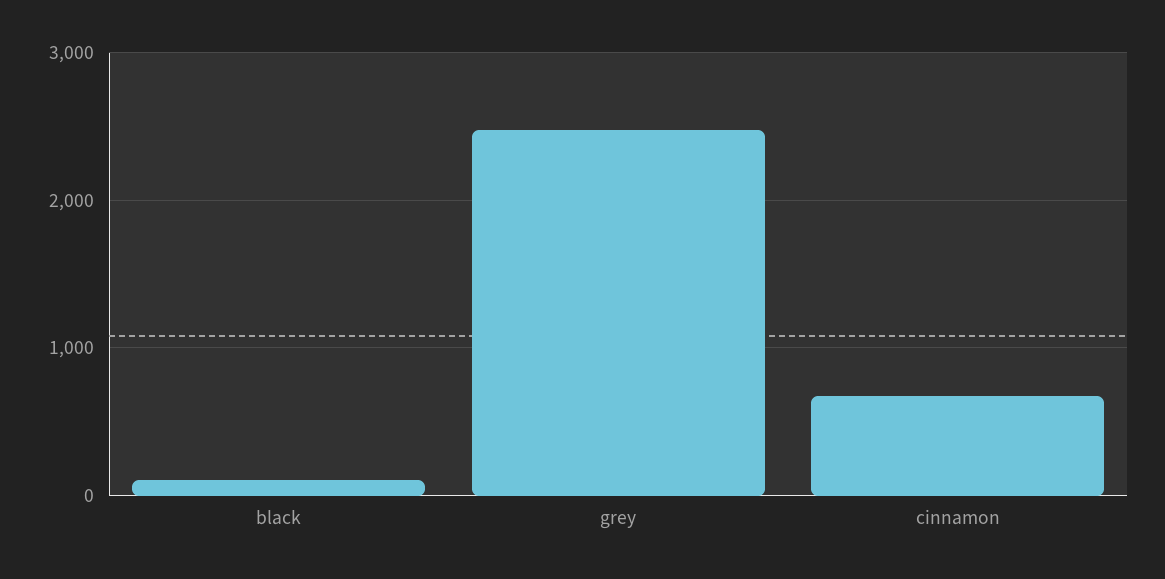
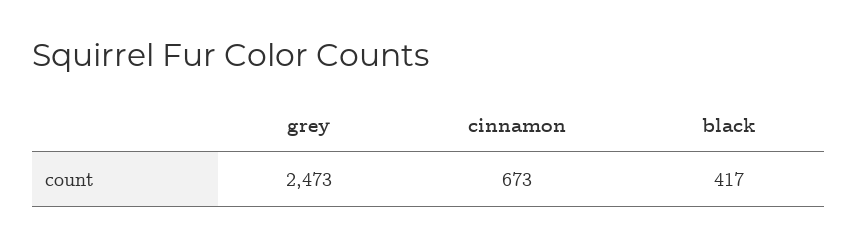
black: 100 -> 417

